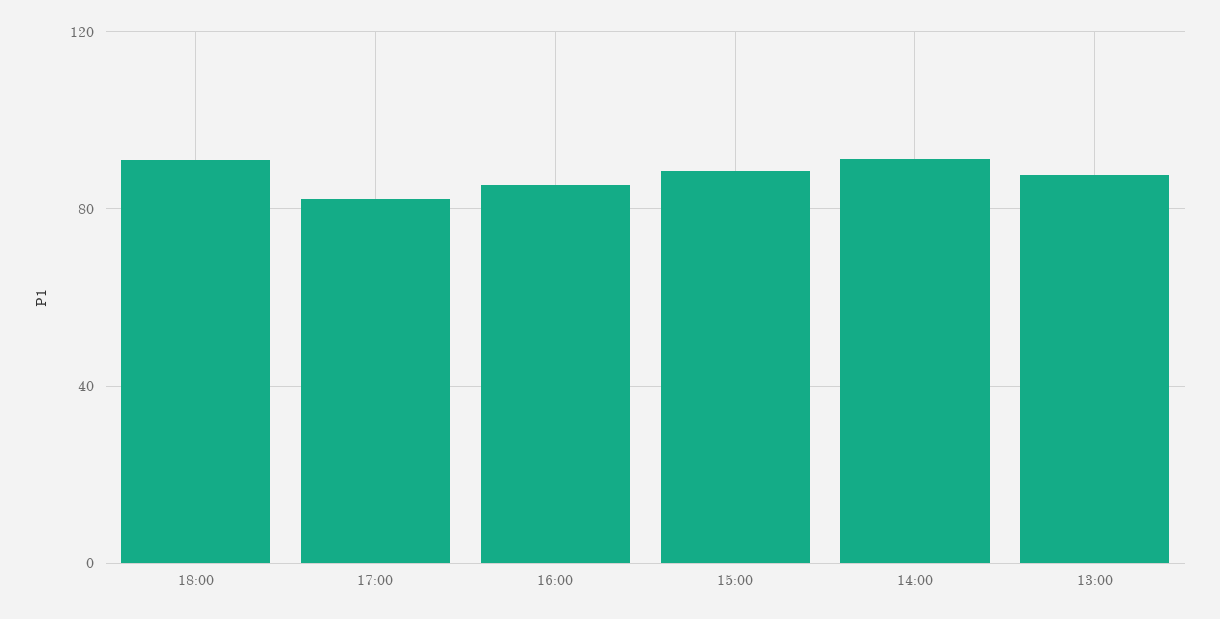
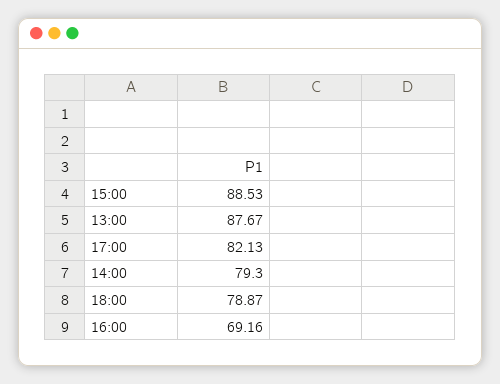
18:00: 90 -> 78.87
16:00: 85 -> 69.16
14:00: 90 -> 79.3

